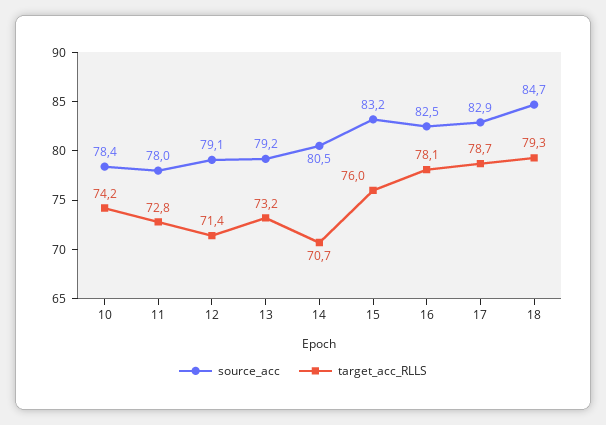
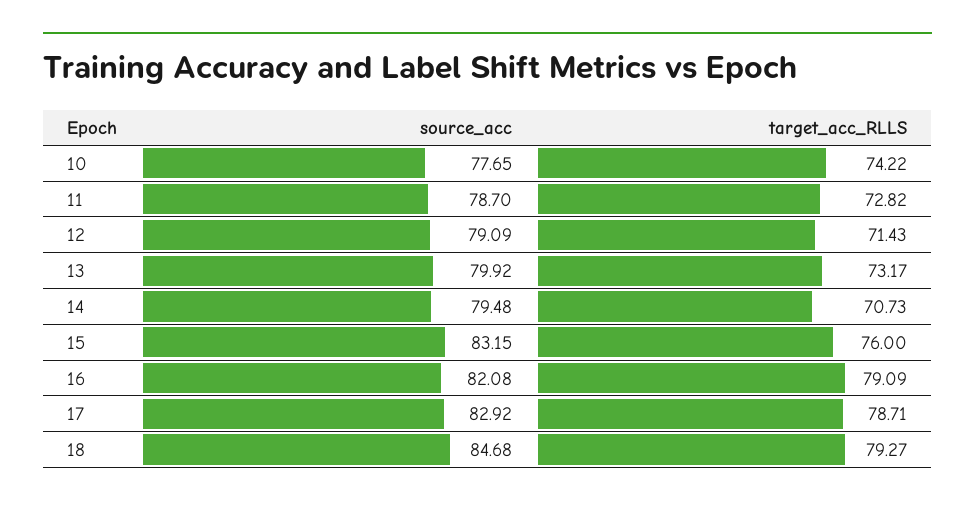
source_acc, 10: 78.4 -> 77.65
source_acc, 11: 78 -> 78.7
source_acc, 13: 79.2 -> 79.92
source_acc, 14: 80.5 -> 79.48
source_acc, 16: 82.5 -> 82.08
target_acc_RLLS, 16: 78.1 -> 79.09

